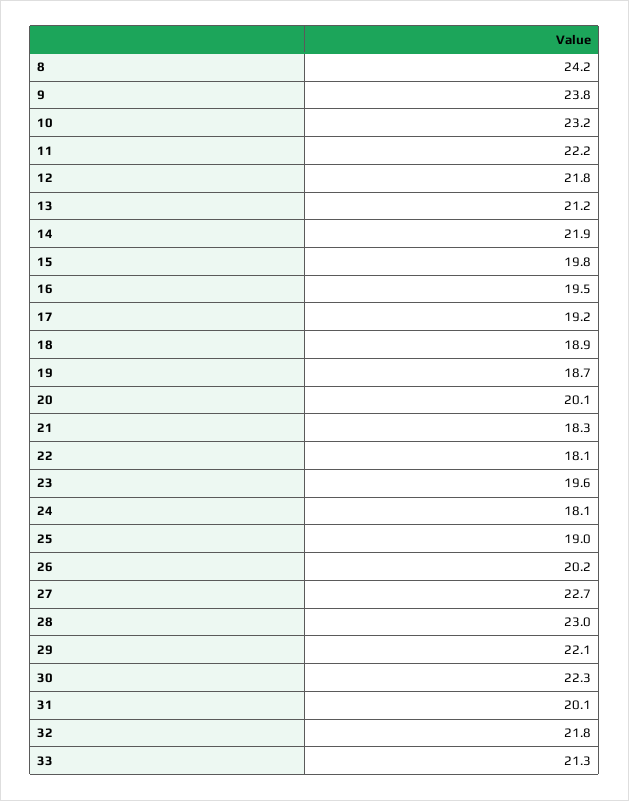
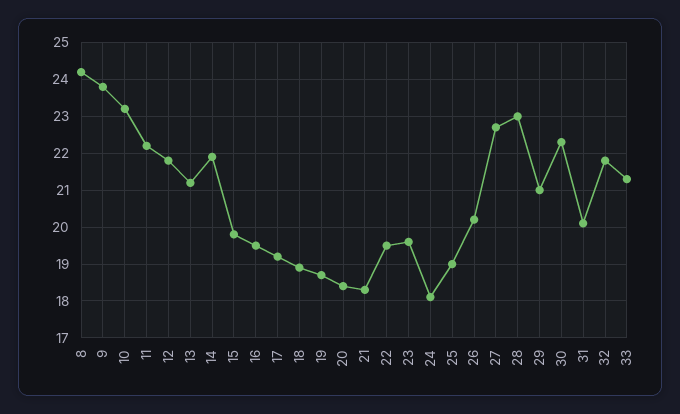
20: 20.1 -> 18.5
22: 18.1 -> 19.5
29: 22.1 -> 21

